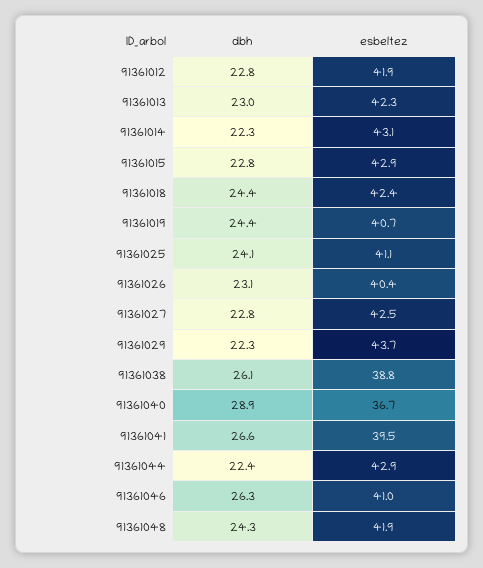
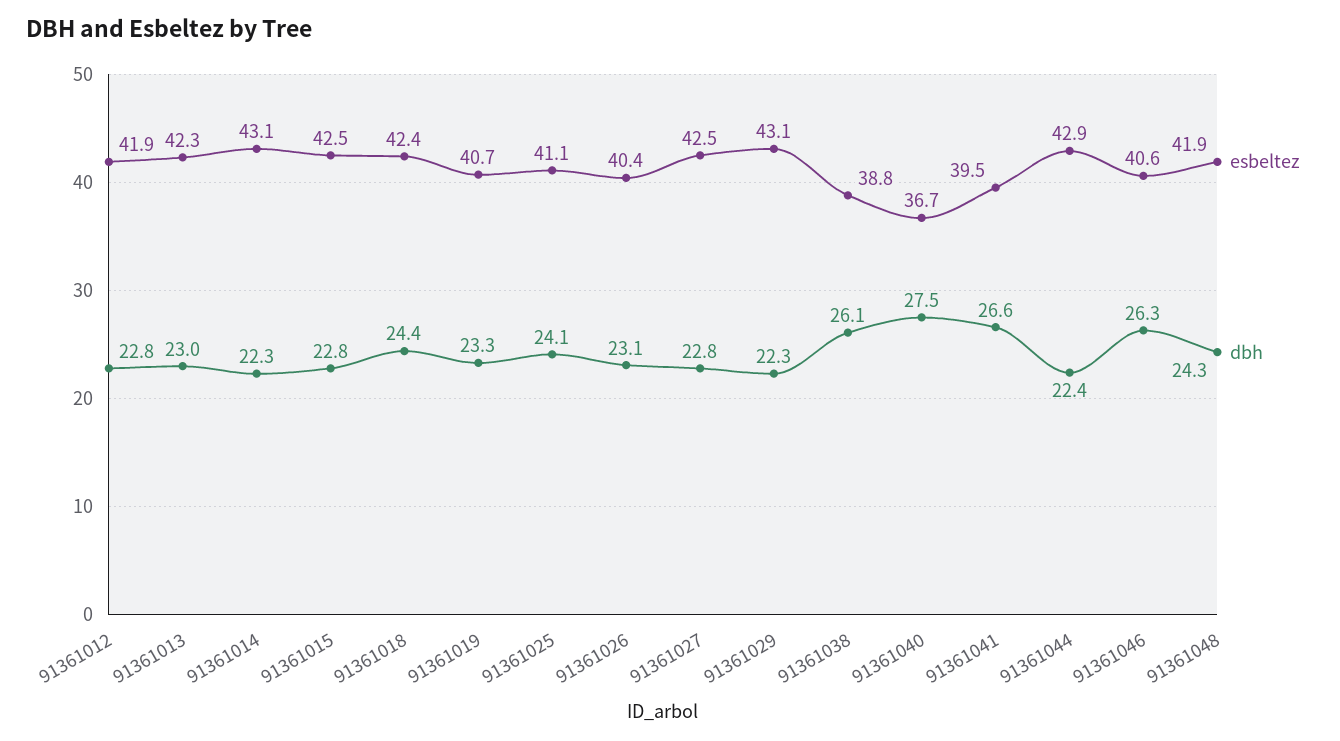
esbeltez, 91361015: 42.9 -> 42.5
dbh, 91361019: 24.4 -> 23.3
esbeltez, 91361029: 43.7 -> 43.1
dbh, 91361040: 28.9 -> 27.5
esbeltez, 91361046: 41 -> 40.6

